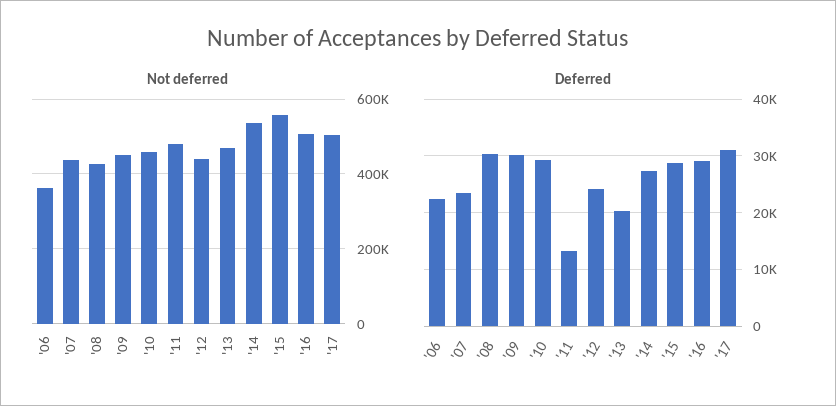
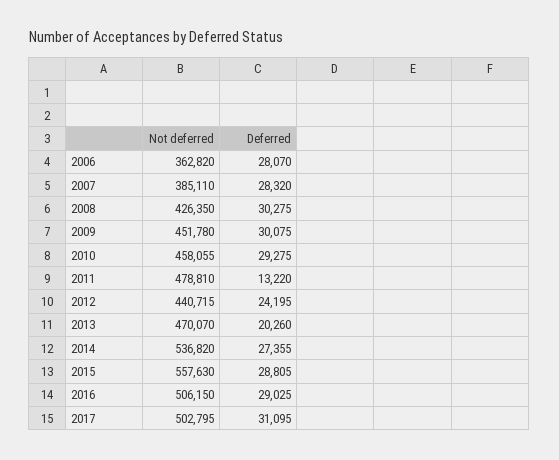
Not deferred, '07: 440000 -> 385110
Deferred, '06: 22000 -> 28070
Deferred, '07: 24000 -> 28320

